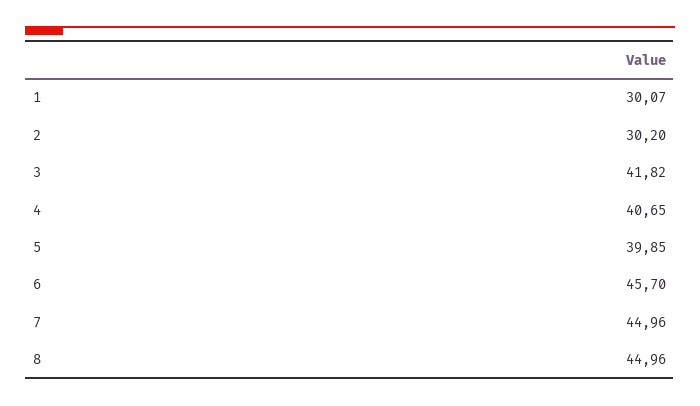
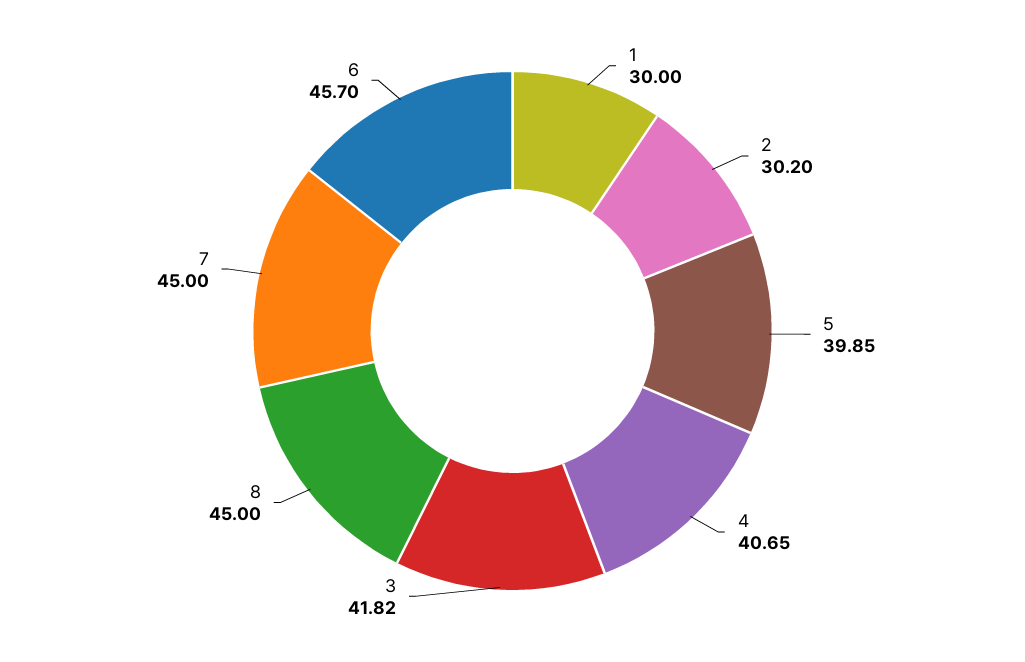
1: 30.07 -> 30
7: 44.96 -> 45
8: 44.96 -> 45

